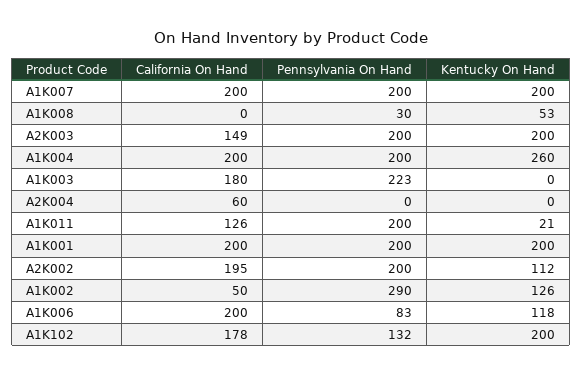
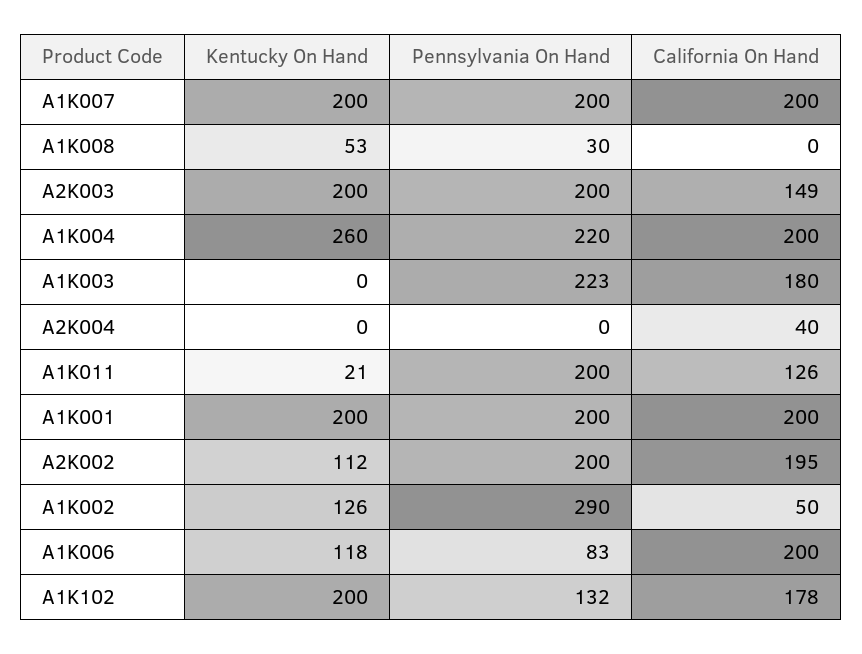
Pennsylvania On Hand, A1K004: 200 -> 220
California On Hand, A2K004: 60 -> 40

